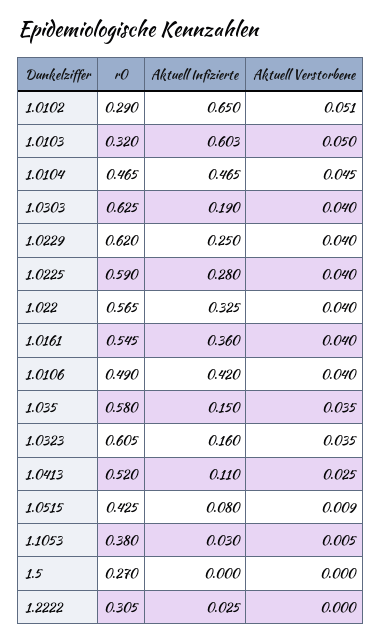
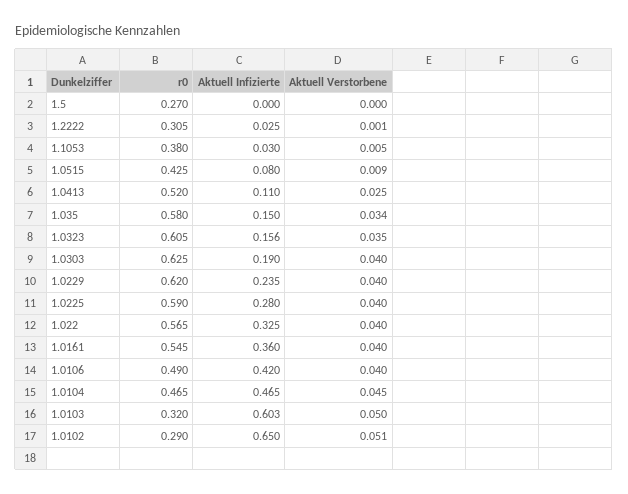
Aktuell Infizierte, 1.0229: 0.25 -> 0.235
Aktuell Verstorbene, 1.035: 0.035 -> 0.034
Aktuell Infizierte, 1.0323: 0.16 -> 0.156
Aktuell Verstorbene, 1.2222: 0 -> 0.001

